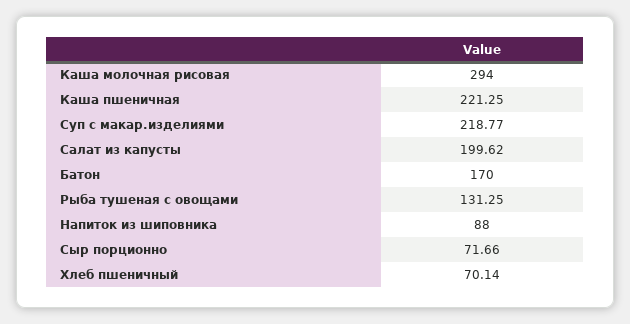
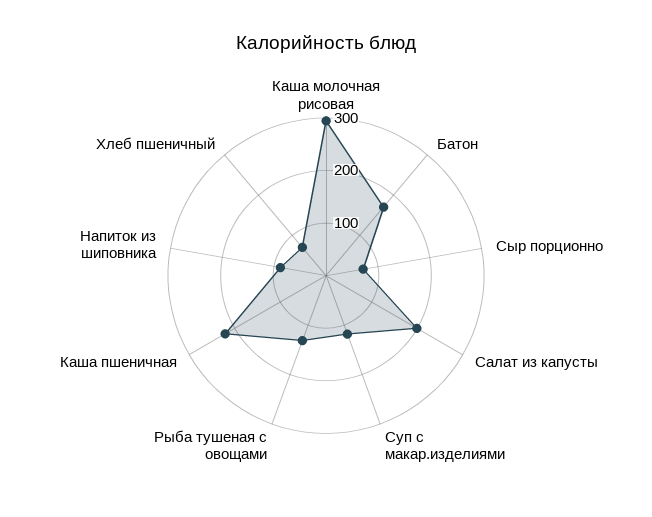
Суп с макар.изделиями: 218.77 -> 120

